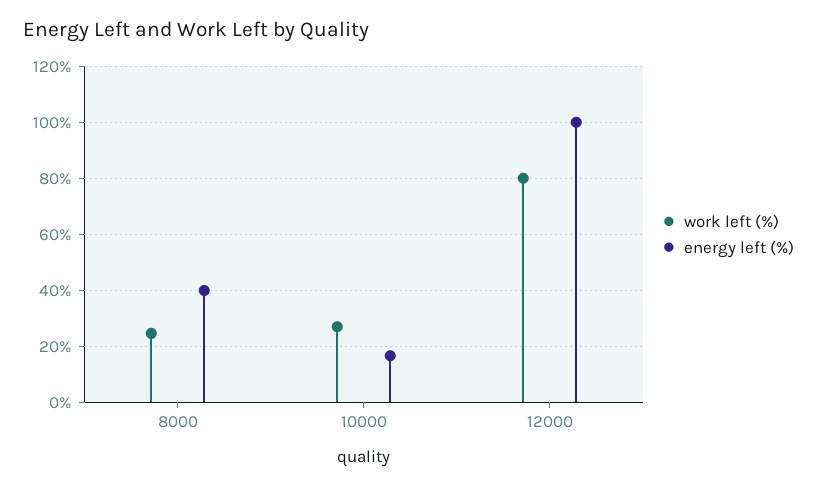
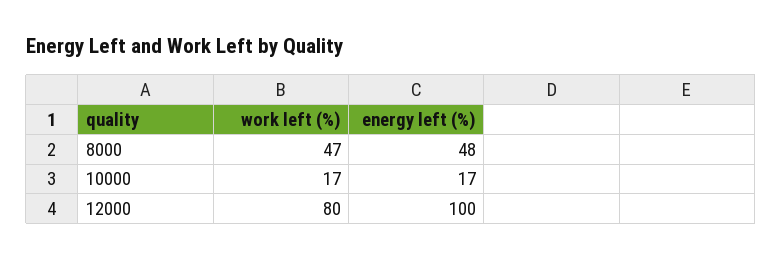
work left (%), 8000: 25 -> 47
energy left (%), 8000: 40 -> 48
work left (%), 10000: 27.5 -> 17

